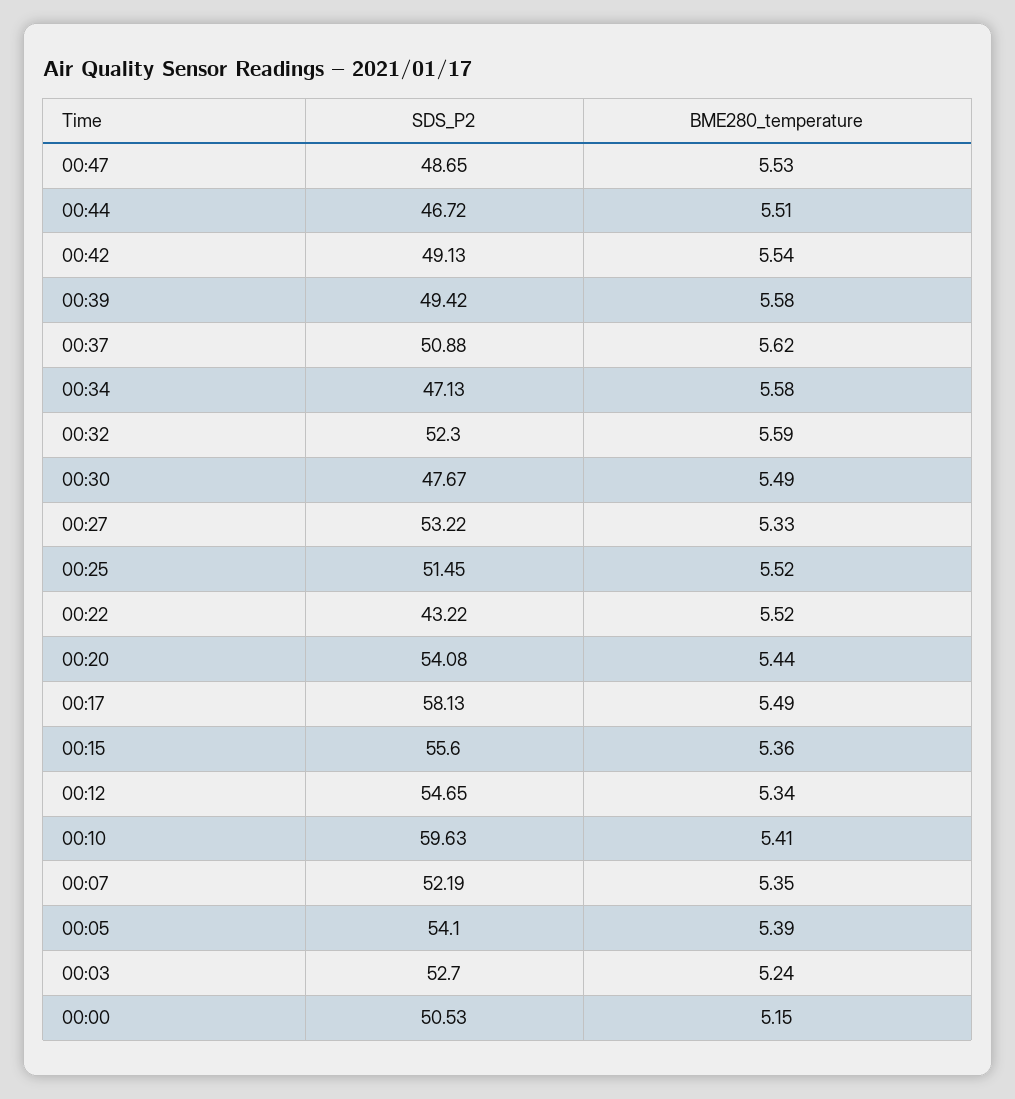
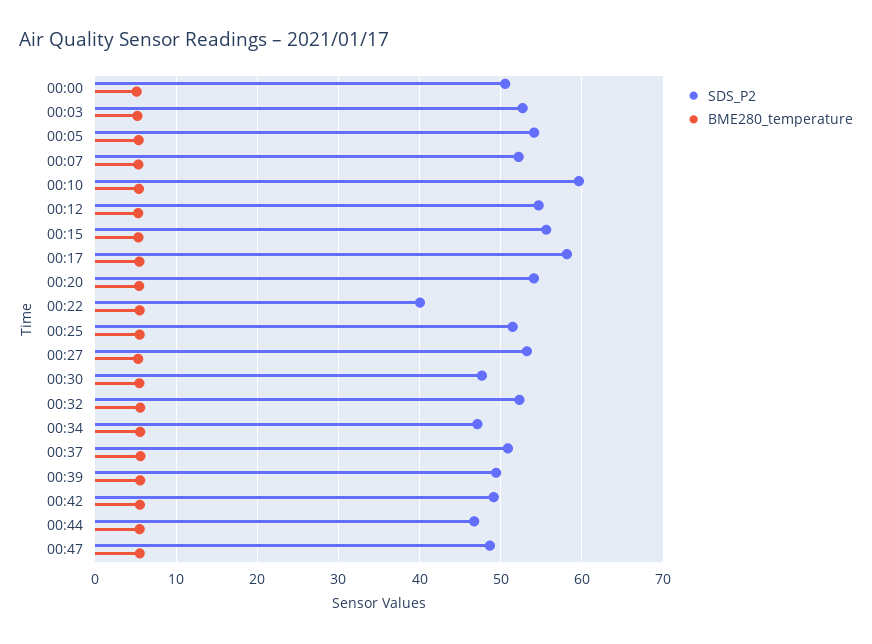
SDS_P2, 00:22: 43.22 -> 40

